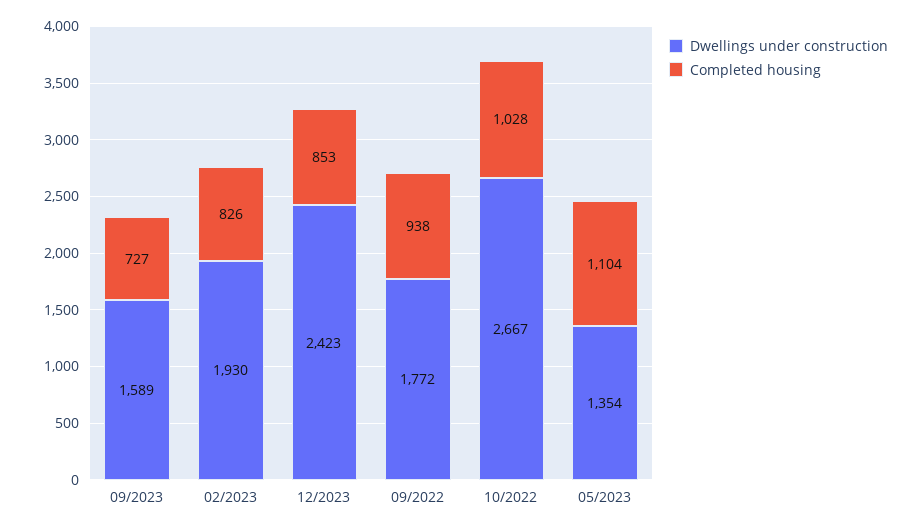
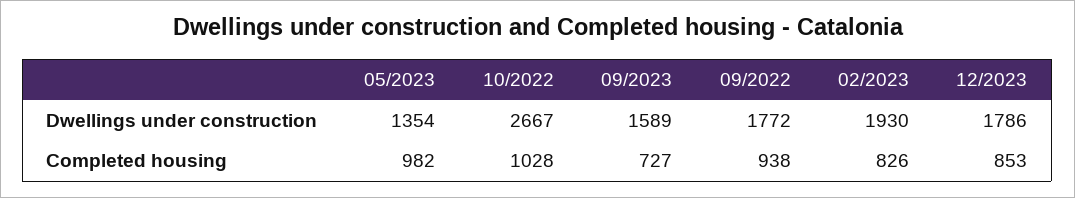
Dwellings under construction, 12/2023: 2423 -> 1786
Completed housing, 05/2023: 1104 -> 982

